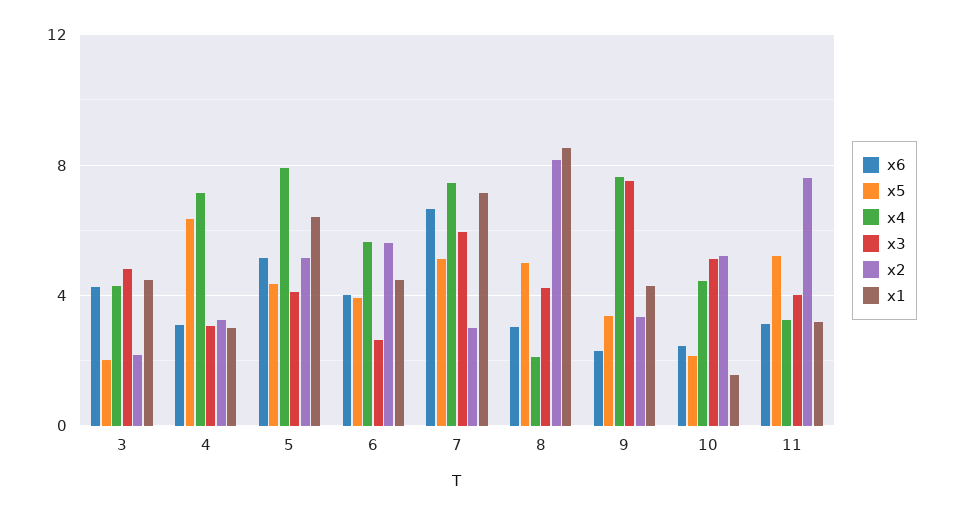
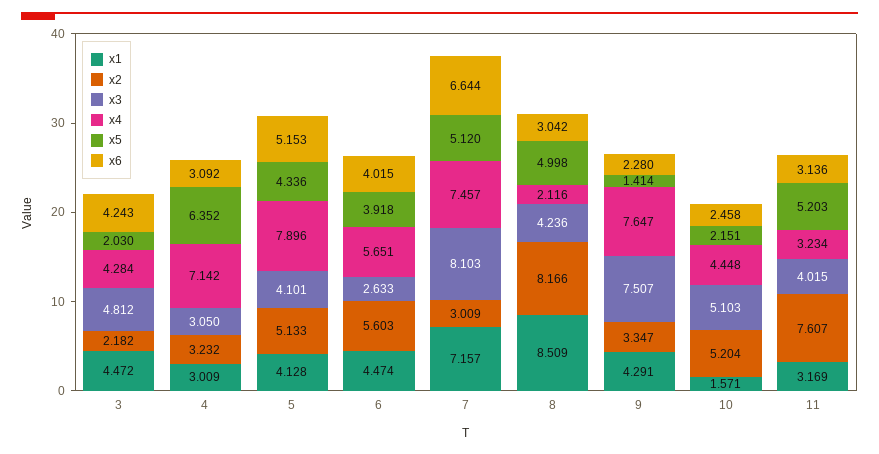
x1, 5: 6.5 -> 4.128
x3, 7: 6 -> 8.103
x5, 9: 3.5 -> 1.414

